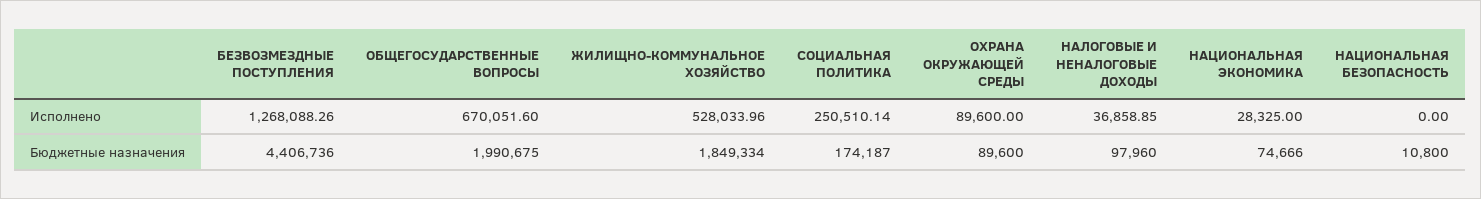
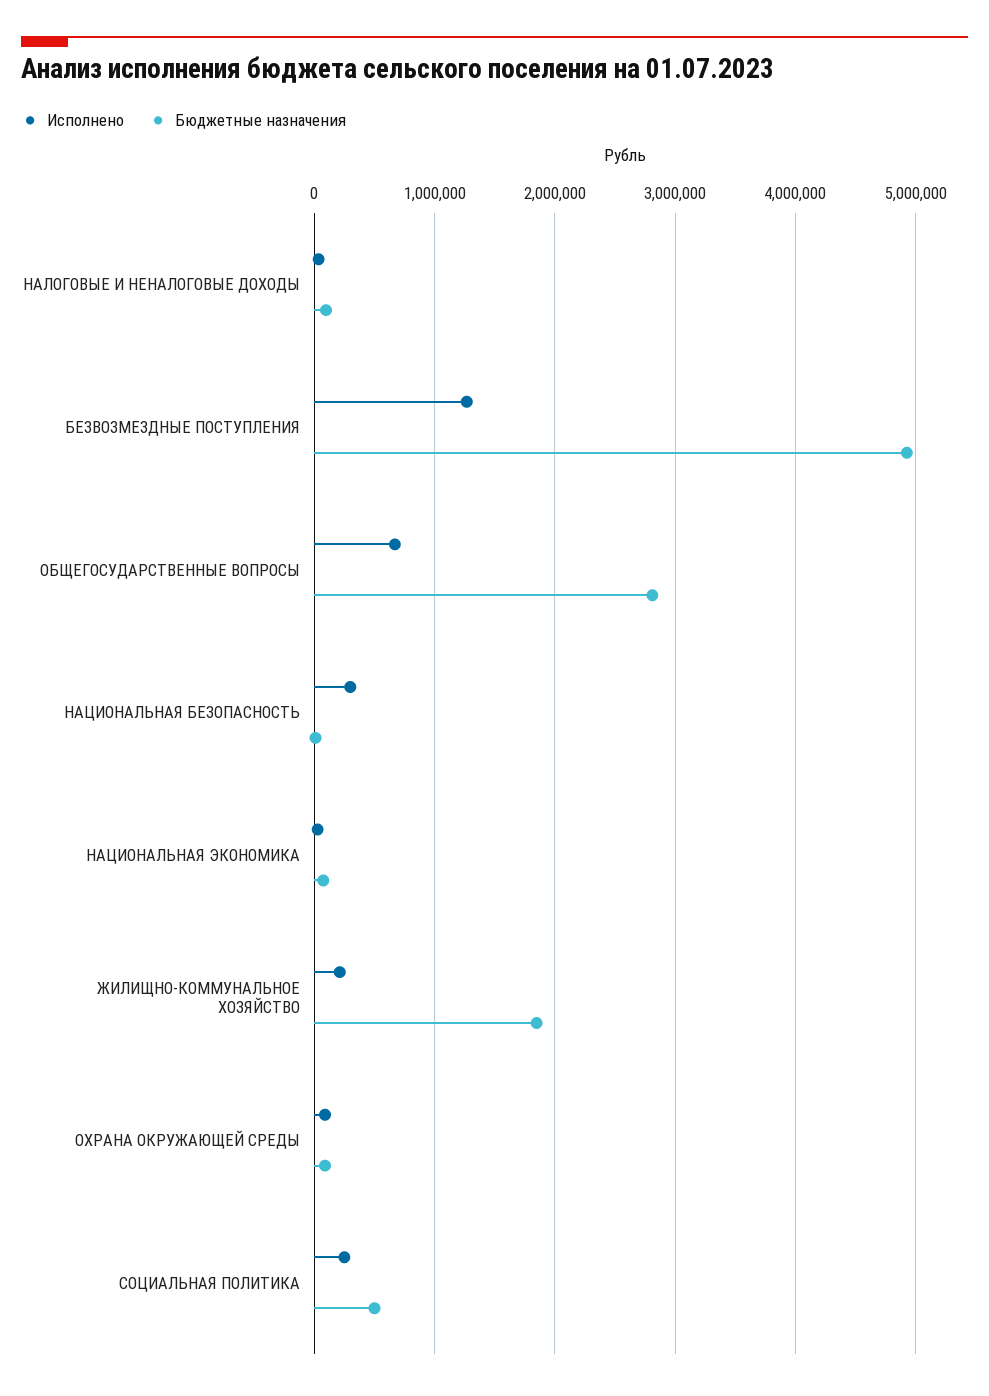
Исполнено, ЖИЛИЩНО-КОММУНАЛЬНОЕ ХОЗЯЙСТВО: 528033.96 -> 200000
Исполнено, НАЦИОНАЛЬНАЯ БЕЗОПАСНОСТЬ: 0 -> 300000
Бюджетные назначения, БЕЗВОЗМЕЗДНЫЕ ПОСТУПЛЕНИЯ: 4406736 -> 4900000
Бюджетные назначения, ОБЩЕГОСУДАРСТВЕННЫЕ ВОПРОСЫ: 1990675 -> 2800000
Бюджетные назначения, СОЦИАЛЬНАЯ ПОЛИТИКА: 174187 -> 500000

